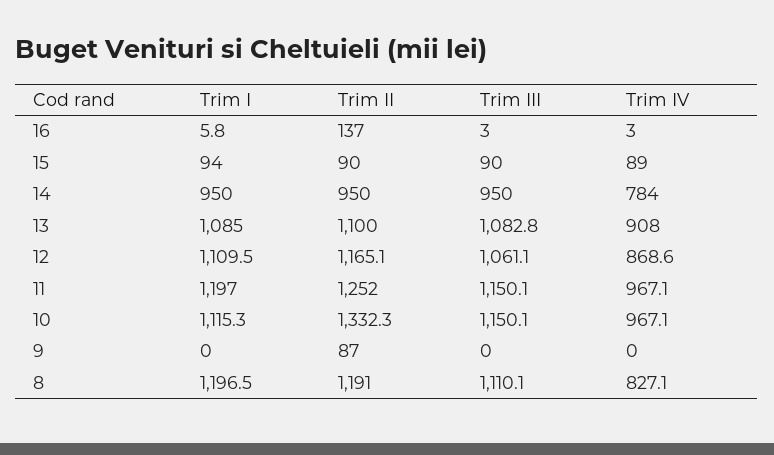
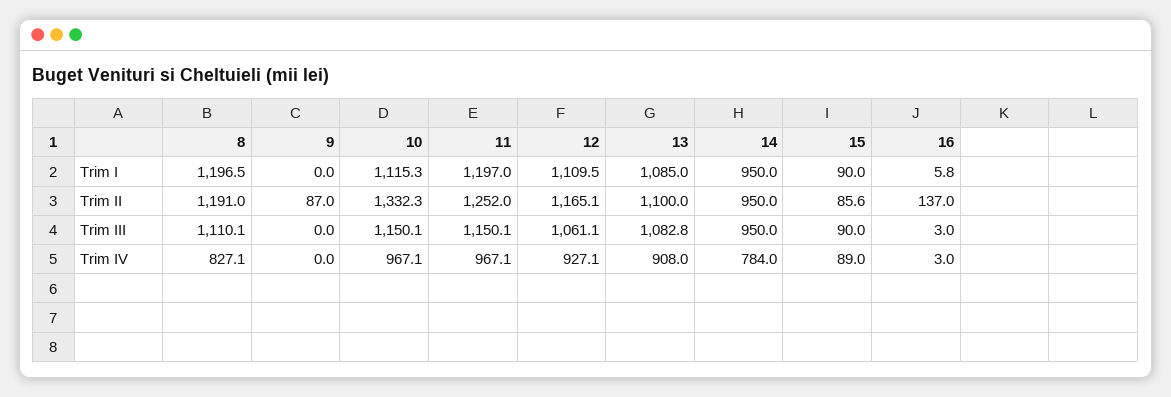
Trim I, 15: 94 -> 90
Trim II, 15: 90 -> 85.6
Trim IV, 12: 868.6 -> 927.1

